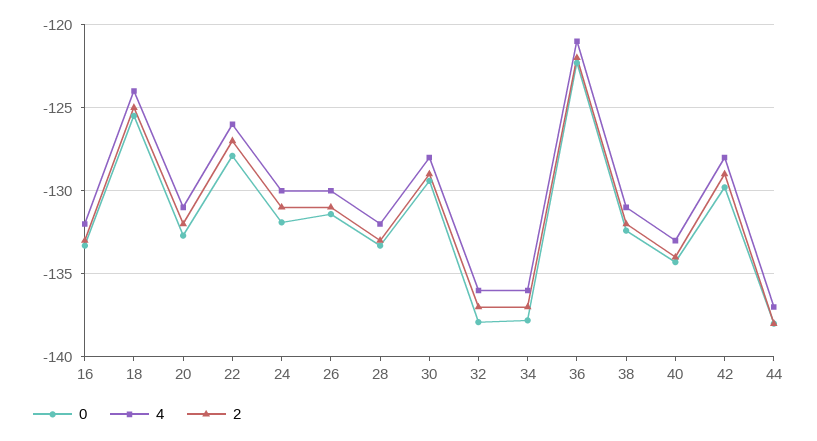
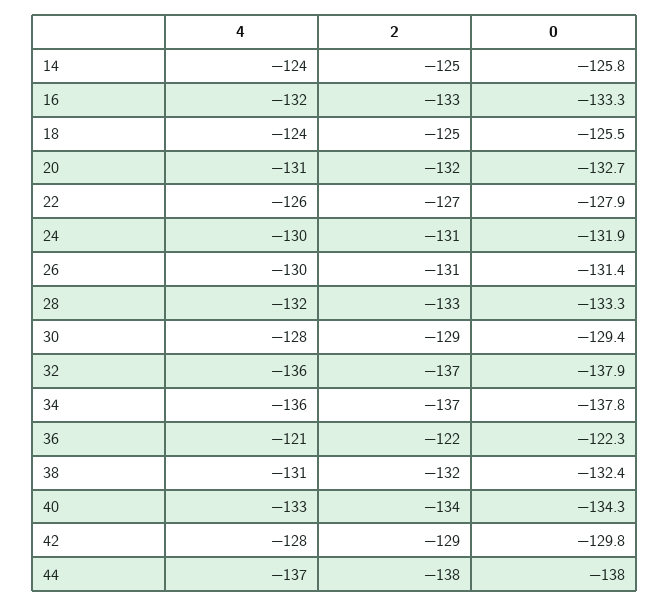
4, 14: none -> -124
2, 14: none -> -125
0, 14: none -> -125.8

